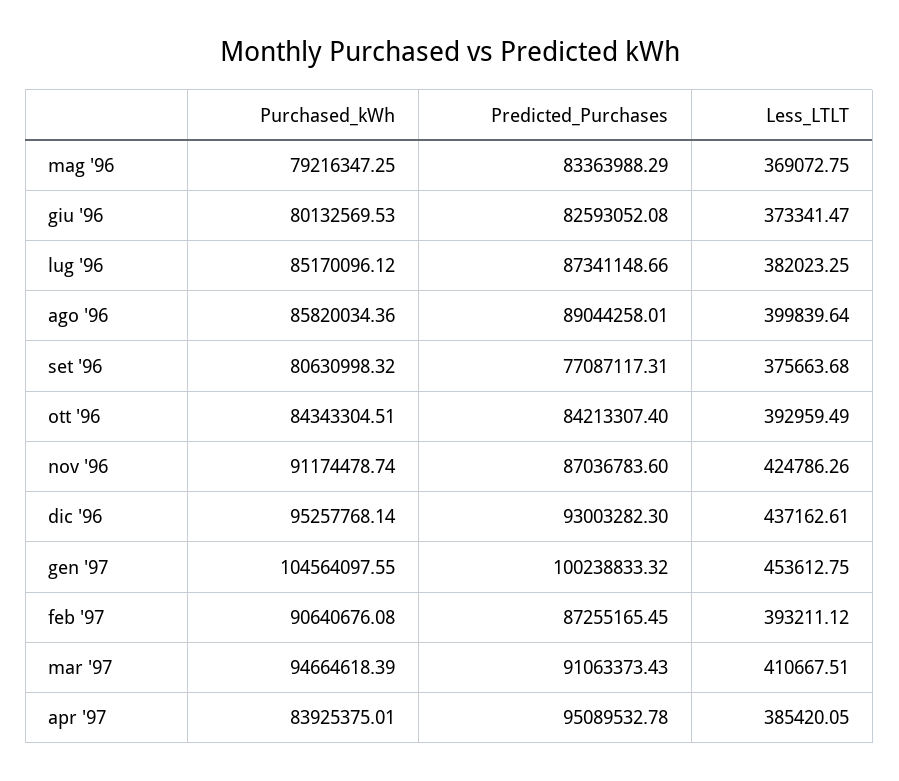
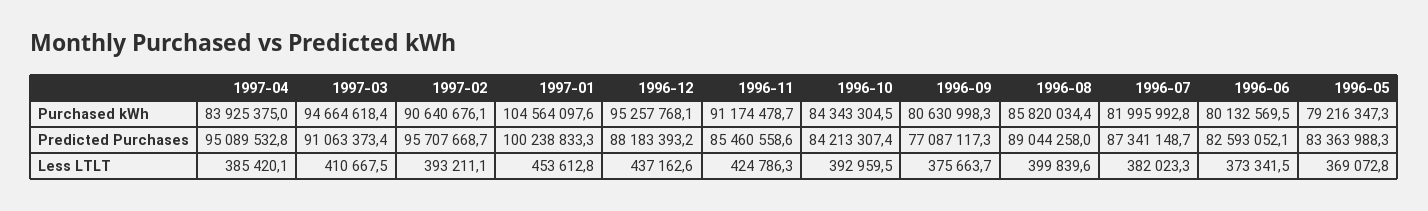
Purchased_kWh, lug '96: 85170096.12 -> 81995992.8
Predicted_Purchases, nov '96: 87036783.6 -> 85460558.6
Predicted_Purchases, dic '96: 93003282.3 -> 88183393.2
Predicted_Purchases, feb '97: 87255165.45 -> 95707668.7

